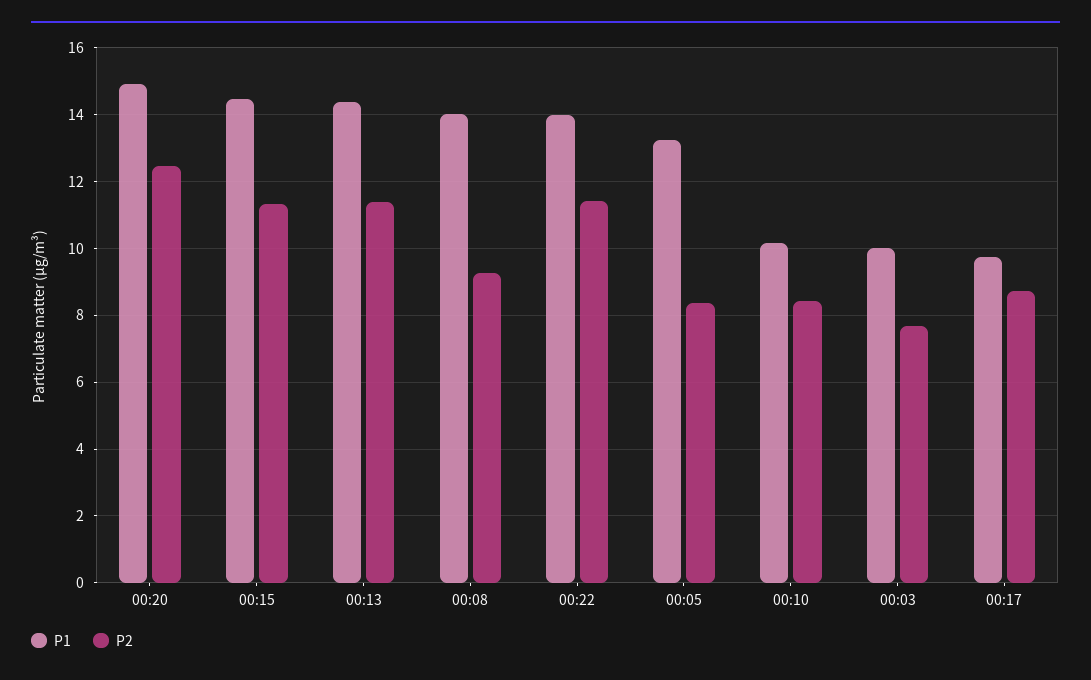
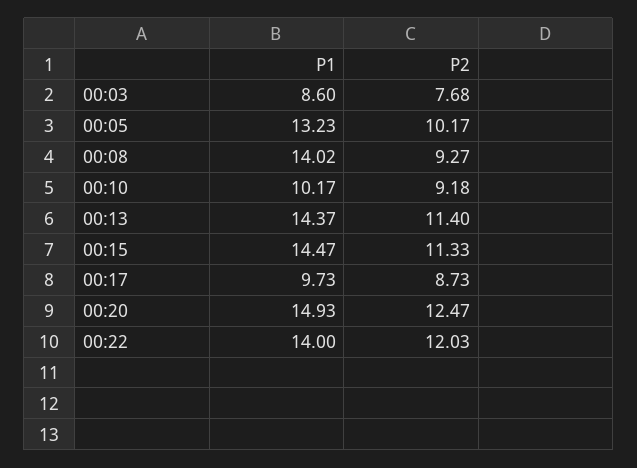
P2, 00:22: 11.4 -> 12.03
P2, 00:05: 8.4 -> 10.17
P2, 00:10: 8.4 -> 9.18
P1, 00:03: 10 -> 8.6

